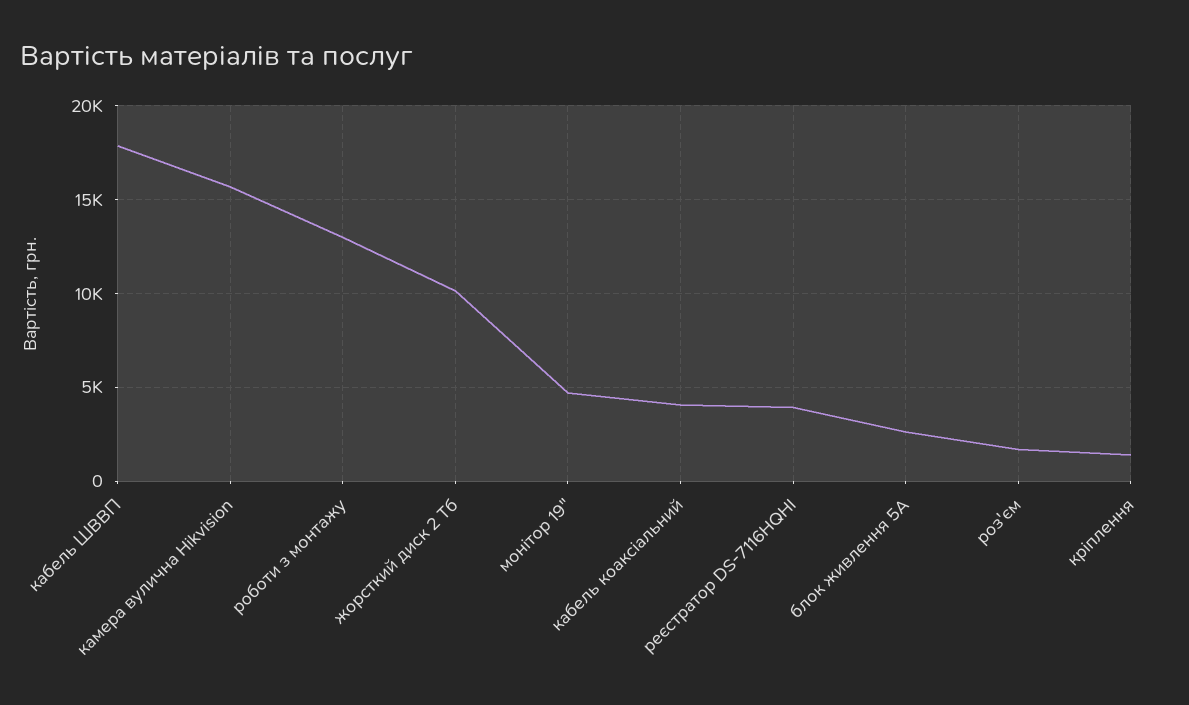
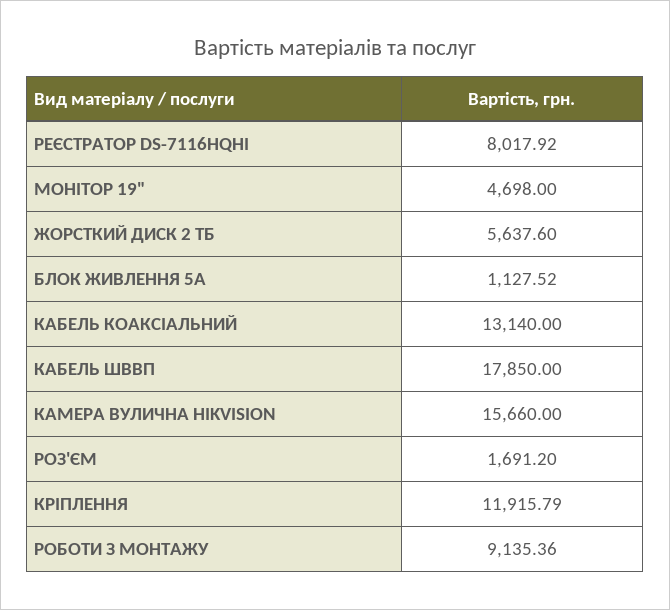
роботи з монтажу: 13000 -> 9135.36
жорсткий диск 2 Тб: 10000 -> 5637.6
кабель коаксіальний: 4000 -> 13140
реєстратор DS-7116НQНІ: 4000 -> 8017.92
блок живлення 5А: 2500 -> 1127.52
кріплення: 1500 -> 11915.79

